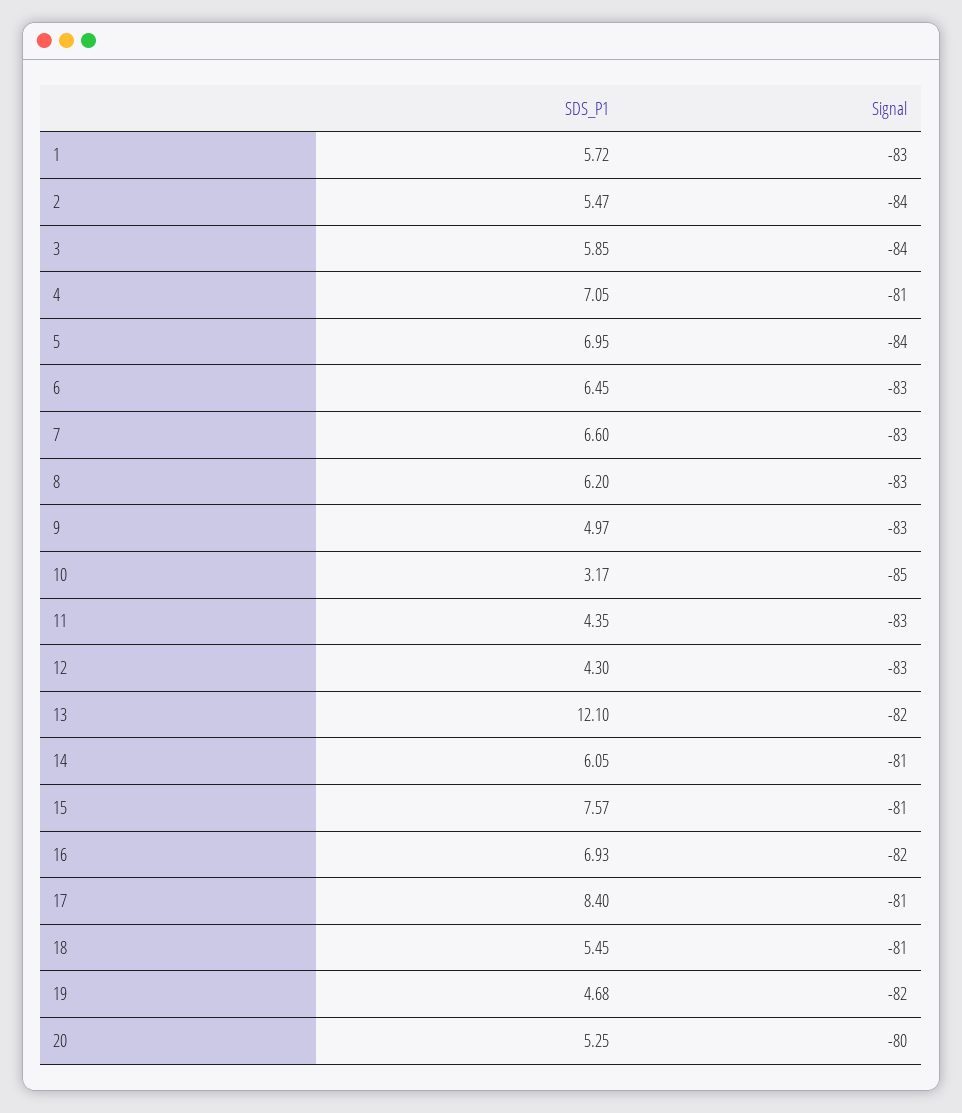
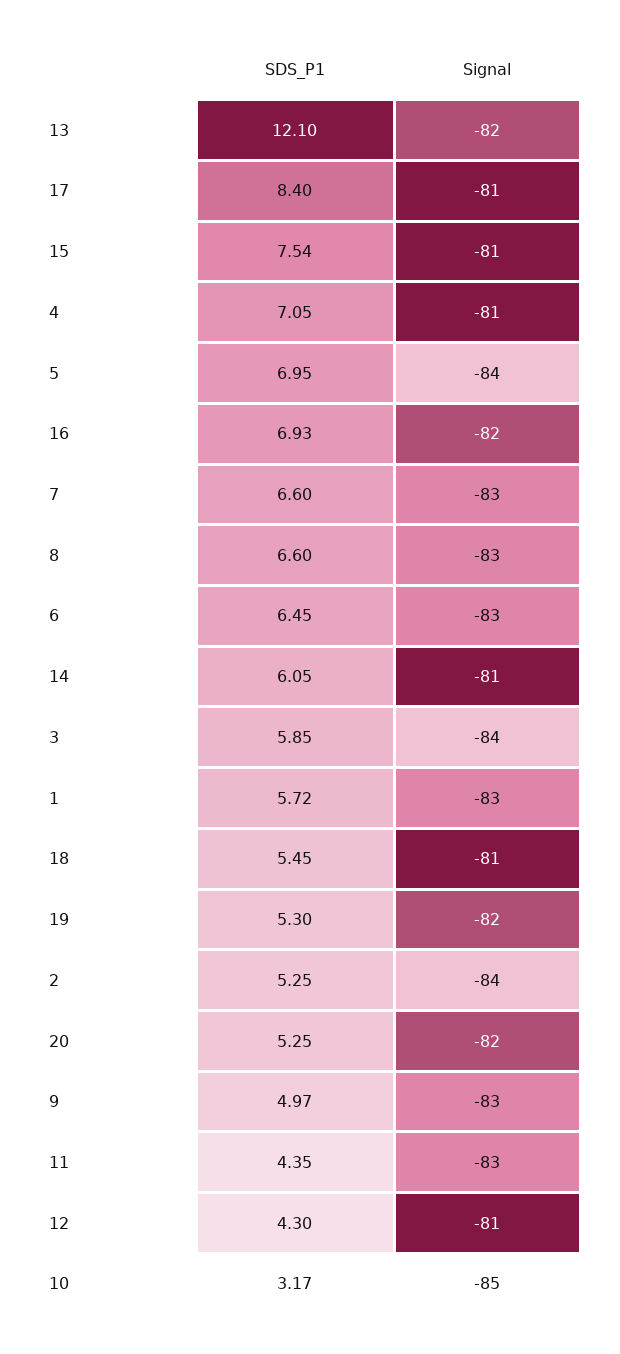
SDS_P1, 2: 5.47 -> 5.25
SDS_P1, 8: 6.2 -> 6.6
Signal, 12: -83 -> -81
SDS_P1, 15: 7.57 -> 7.54
SDS_P1, 19: 4.68 -> 5.3
Signal, 20: -80 -> -82

